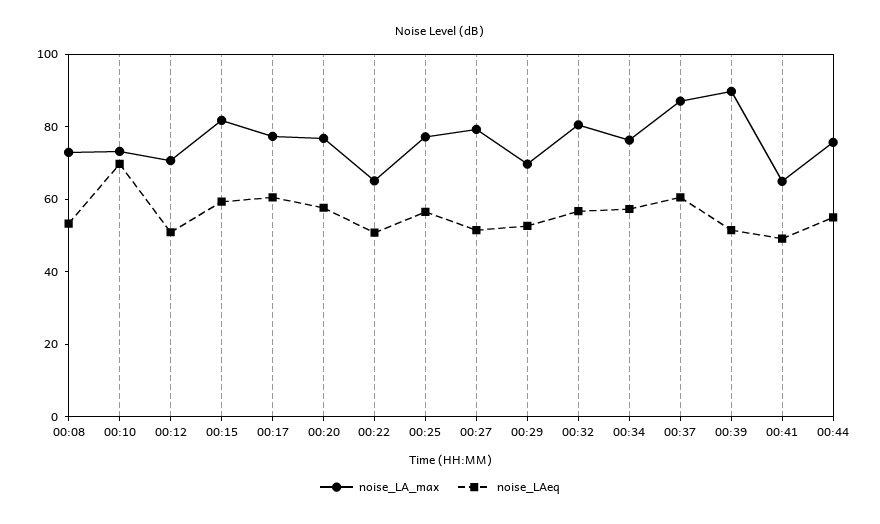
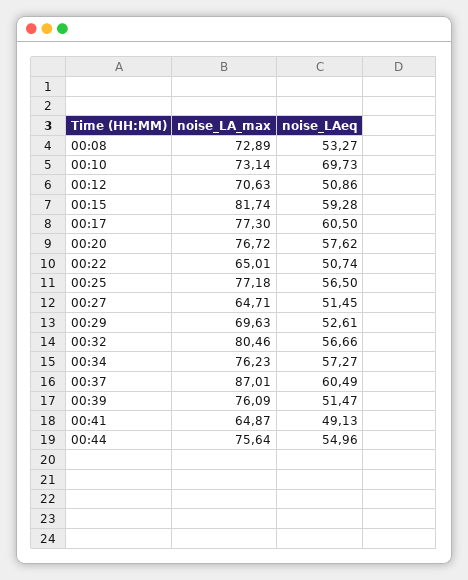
noise_LA_max, 00:27: 80 -> 64.71
noise_LA_max, 00:39: 90 -> 76.09

